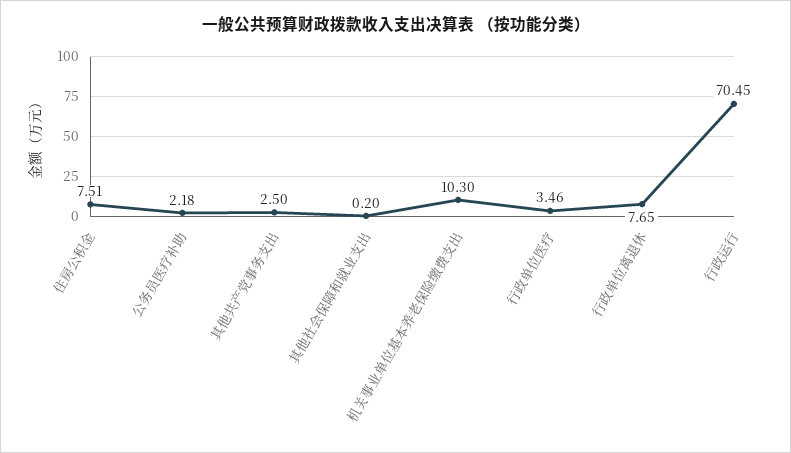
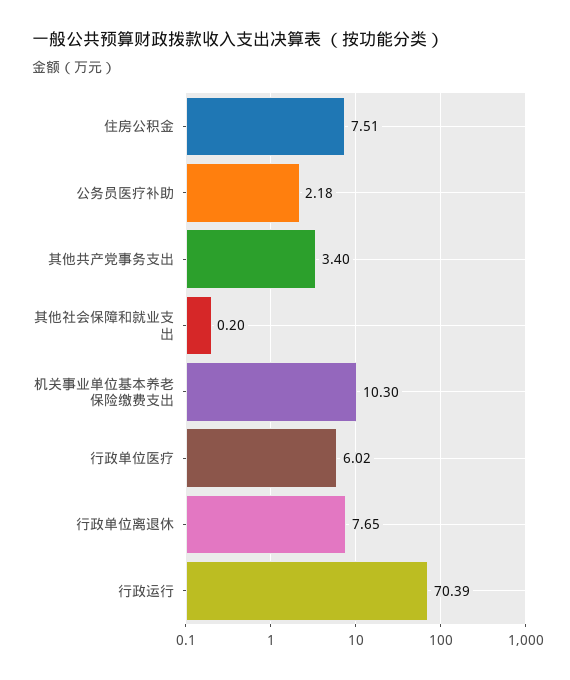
其他共产党事务支出: 2.5 -> 3.4
行政单位医疗: 3.46 -> 6.02
行政运行: 70.45 -> 70.39

